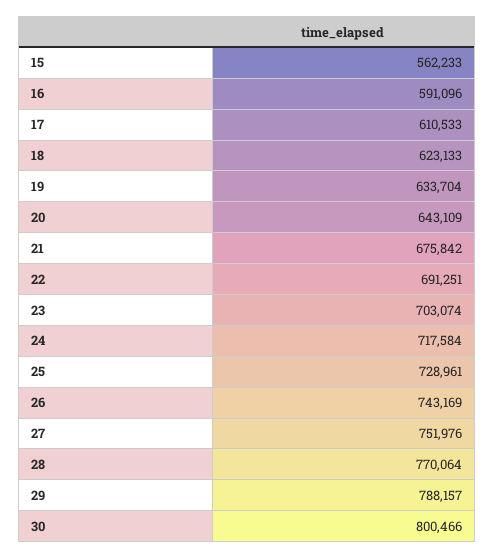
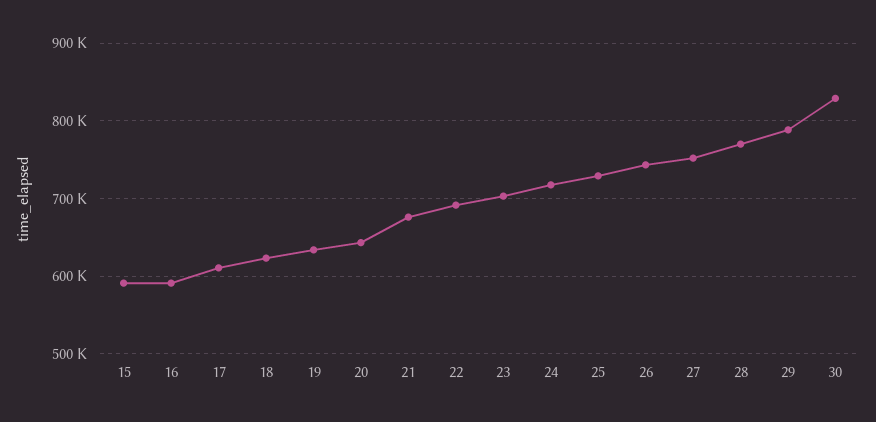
15: 562233 -> 590000
30: 800466 -> 830000

